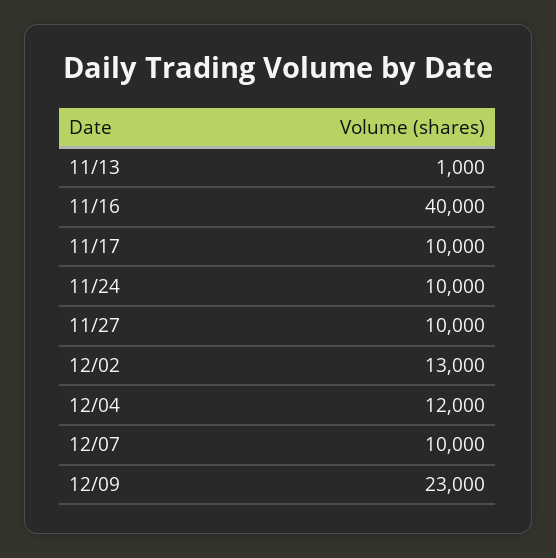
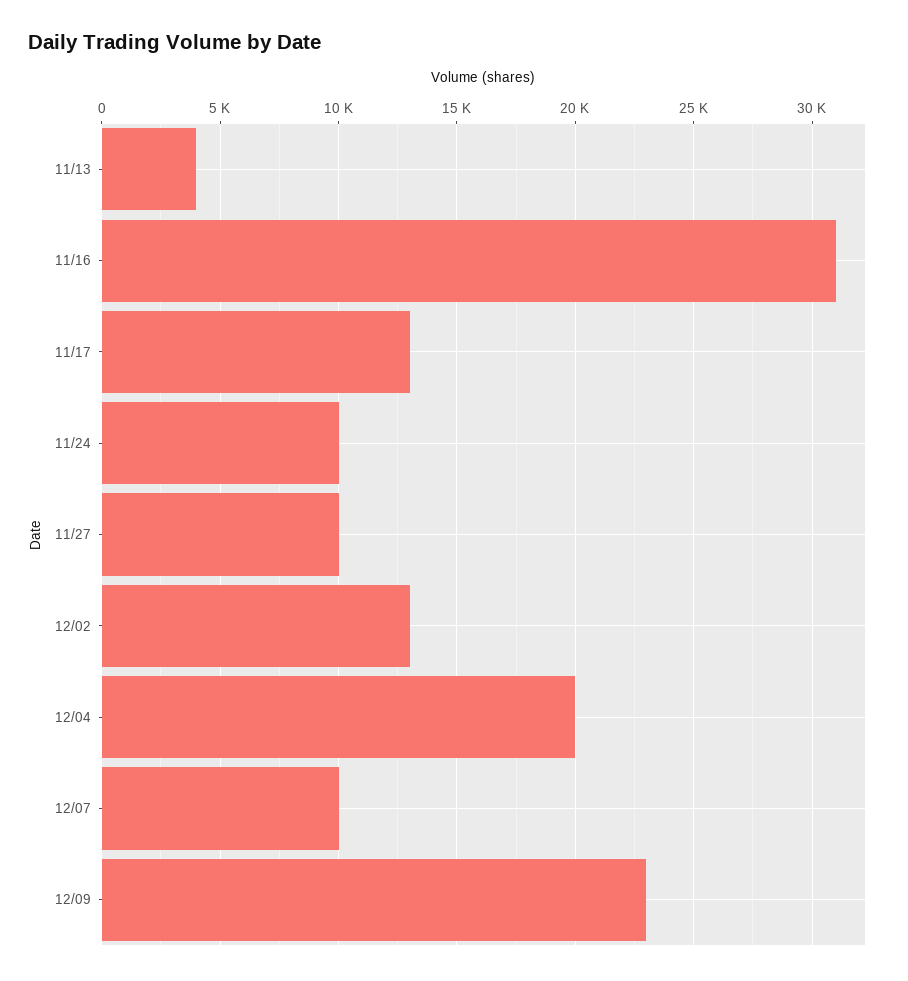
11/13: 1000 -> 4000
11/16: 40000 -> 31000
11/17: 10000 -> 13000
12/04: 12000 -> 20000

